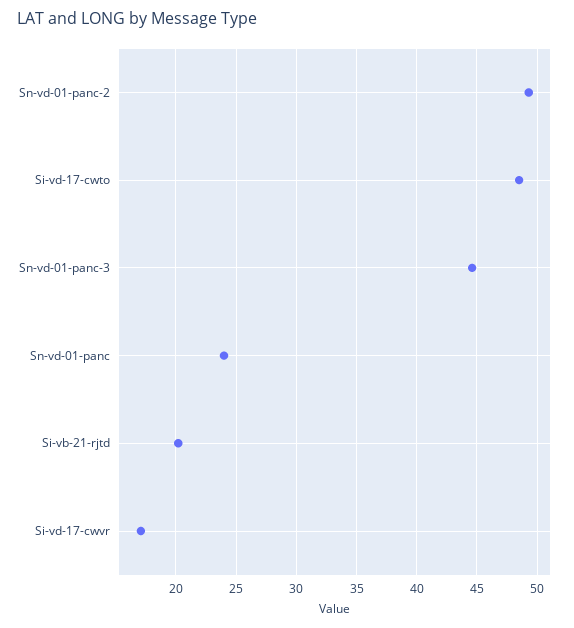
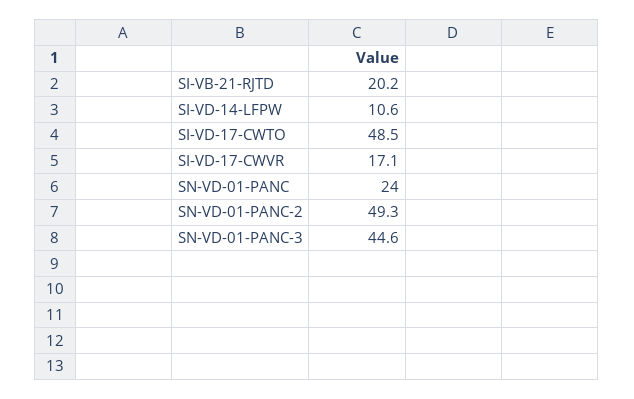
SI-VD-14-LFPW: none -> 10.6

